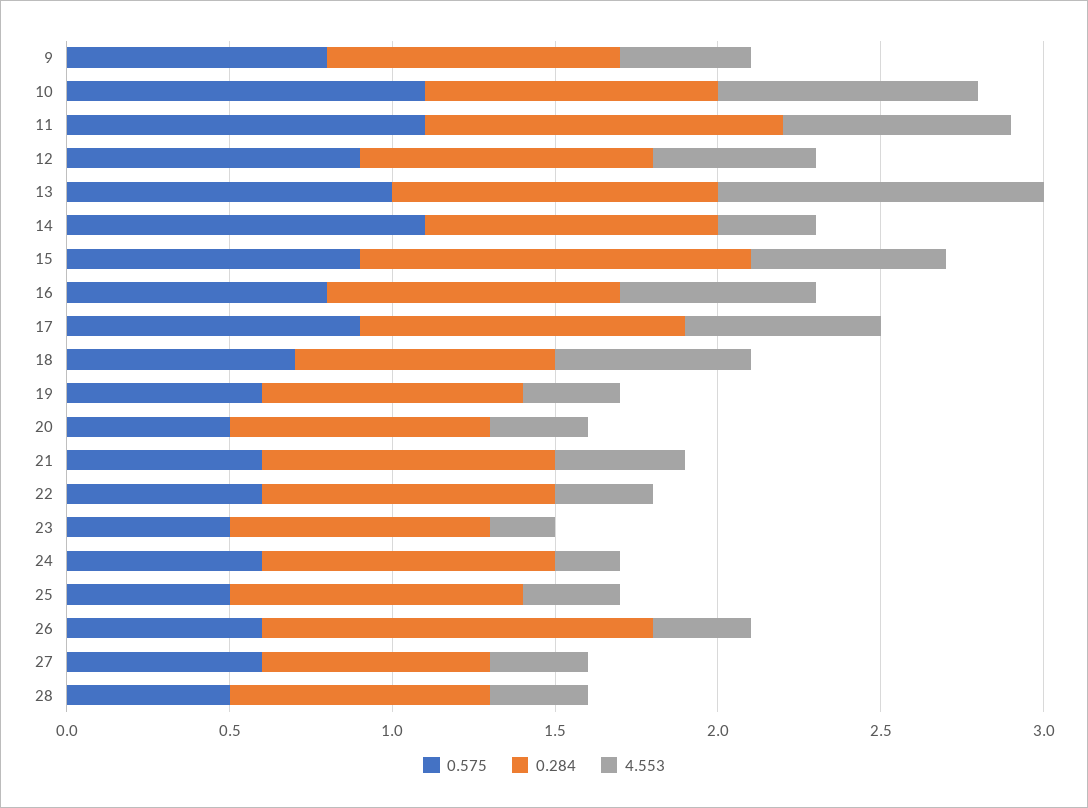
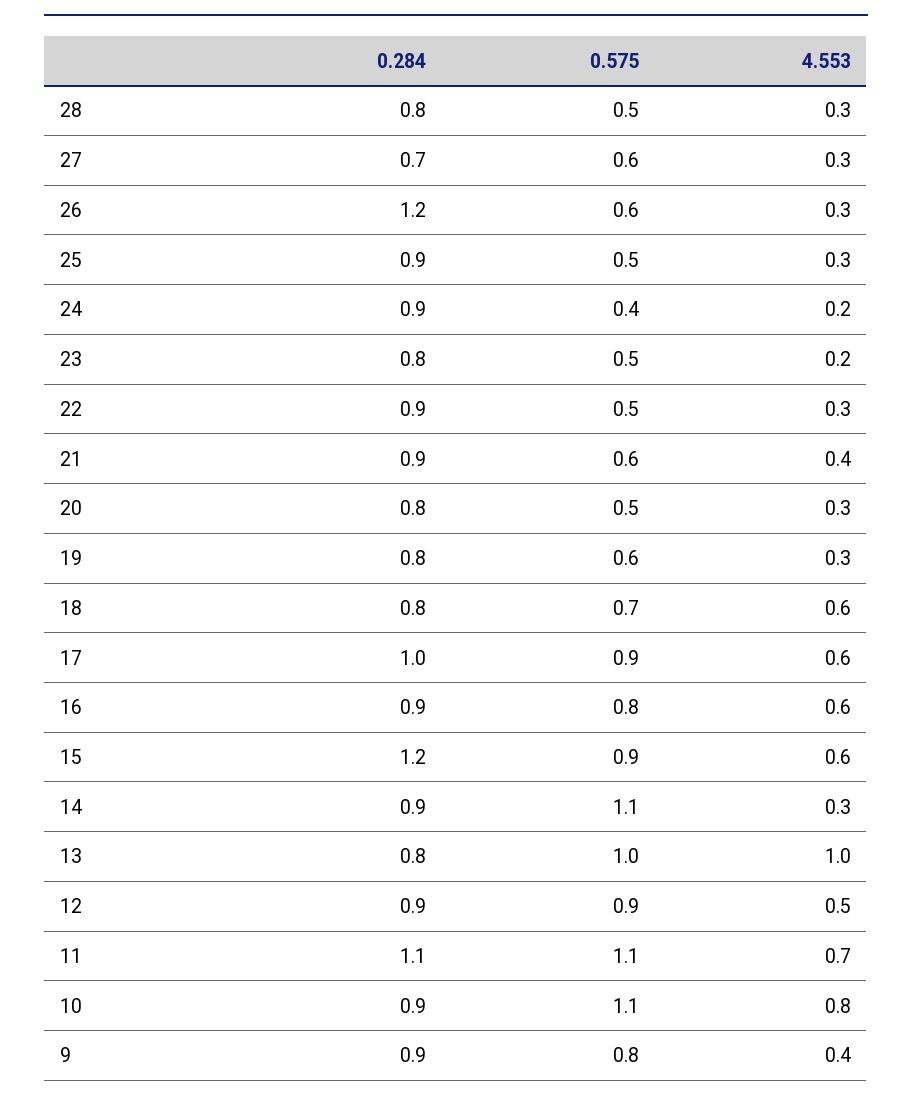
0.284, 13: 1 -> 0.8
0.575, 22: 0.6 -> 0.5
0.575, 24: 0.6 -> 0.4

